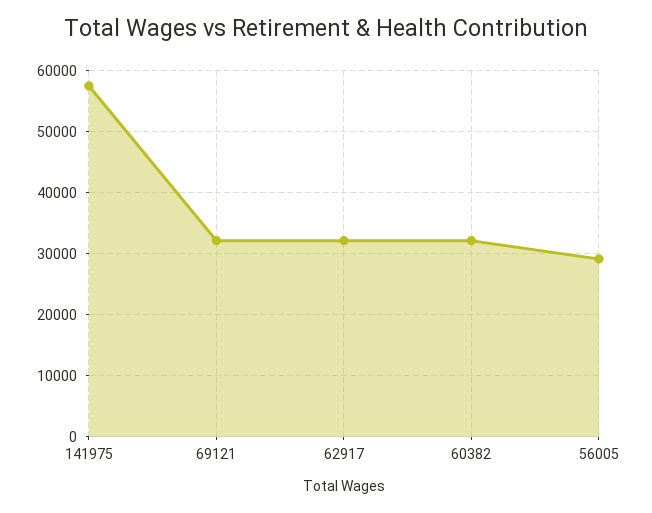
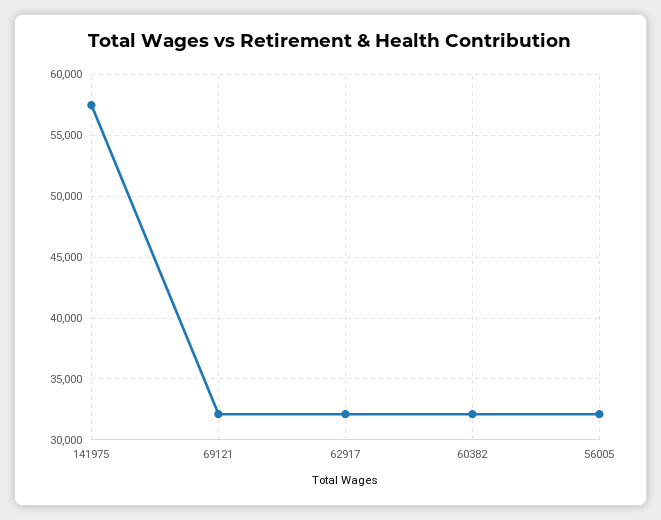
56005: 29000 -> 32000

